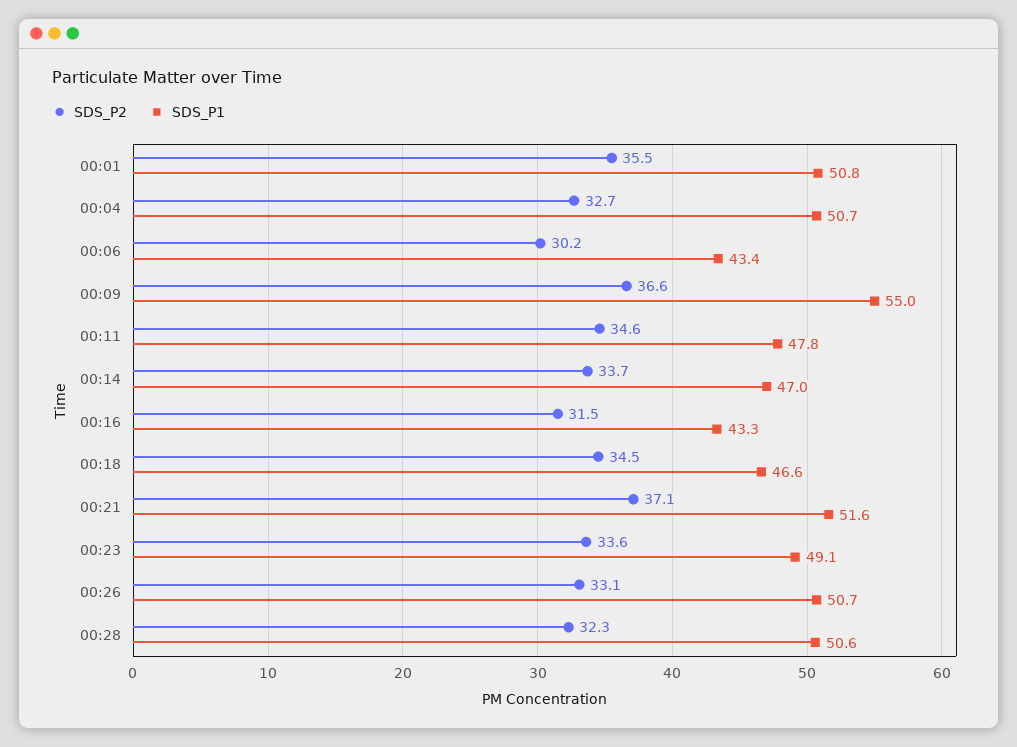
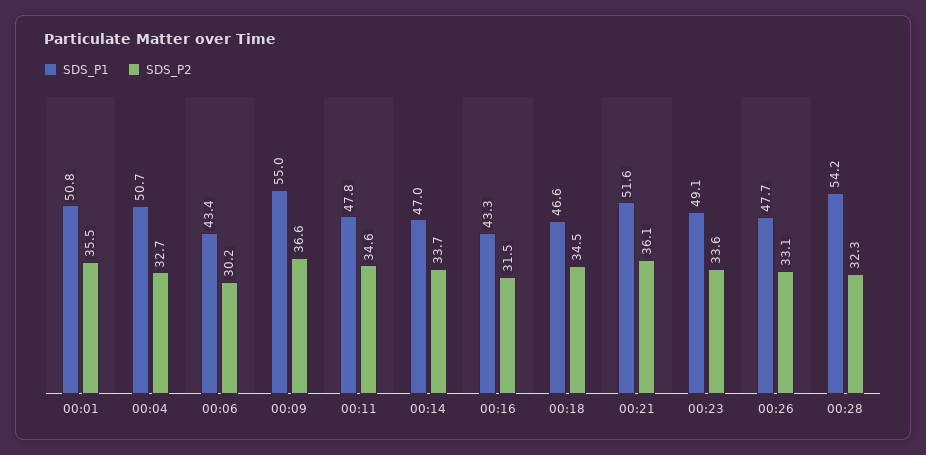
SDS_P2, 00:21: 37.1 -> 36.1
SDS_P1, 00:26: 50.7 -> 47.7
SDS_P1, 00:28: 50.6 -> 54.2

